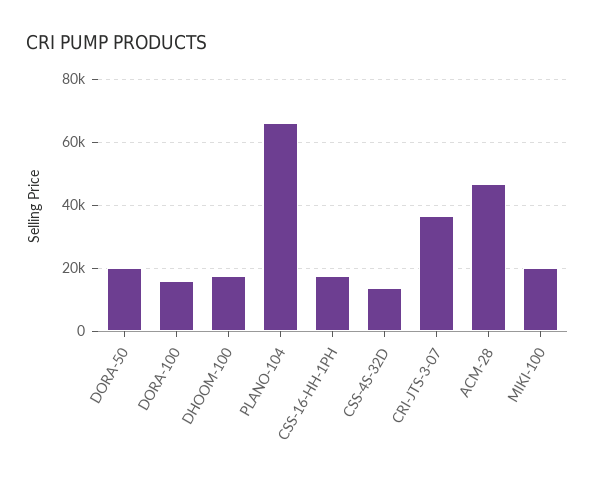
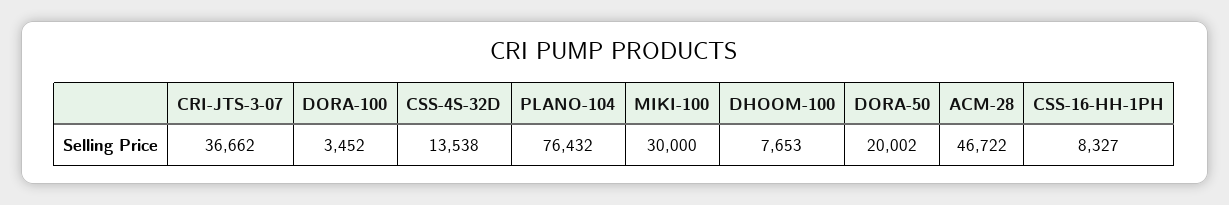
DORA-100: 16000 -> 3452
DHOOM-100: 18000 -> 7653
PLANO-104: 66000 -> 76432
CSS-16-HH-1PH: 18000 -> 8327
MIKI-100: 20000 -> 30000

